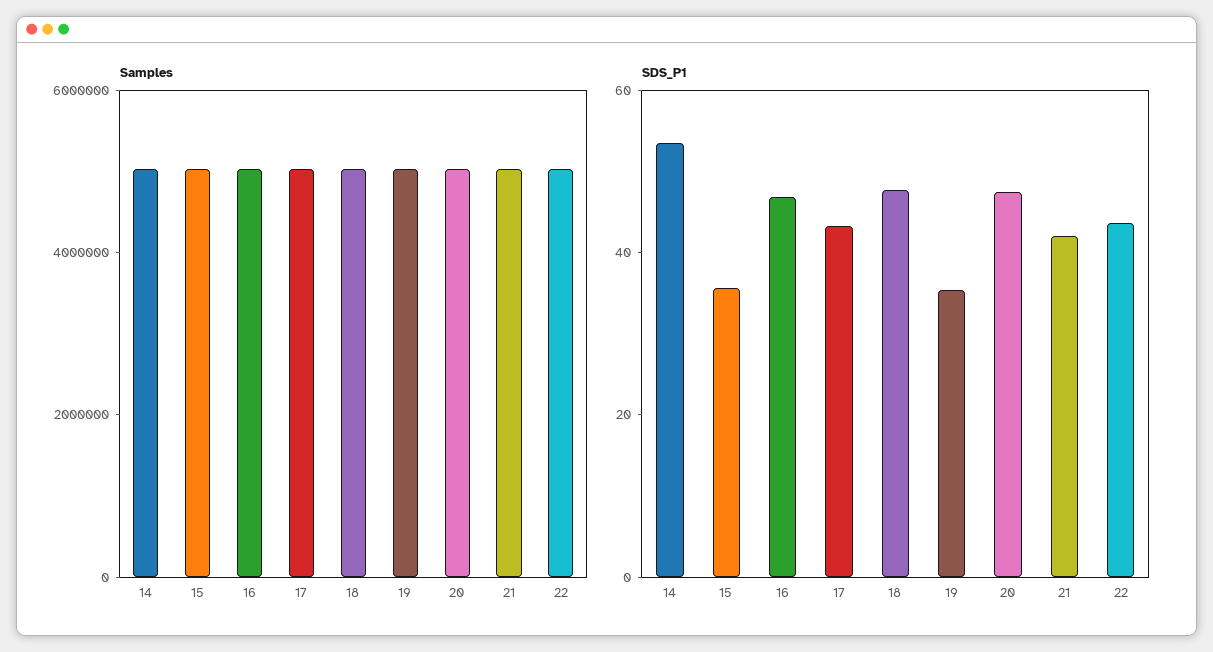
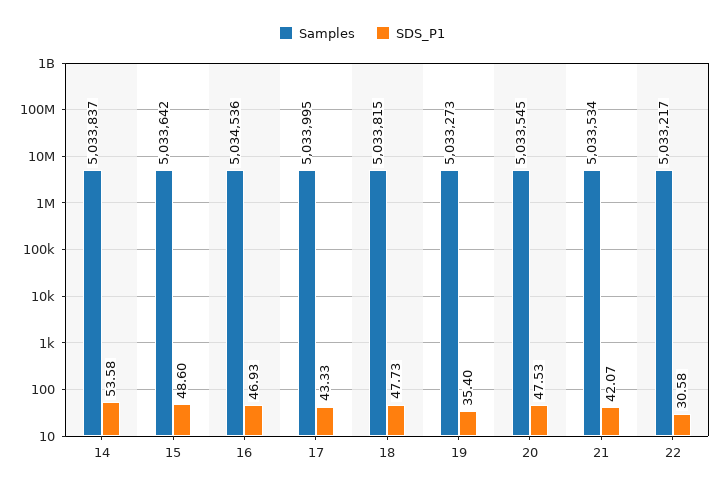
SDS_P1, 15: 35 -> 48.6
SDS_P1, 22: 45 -> 30.58

